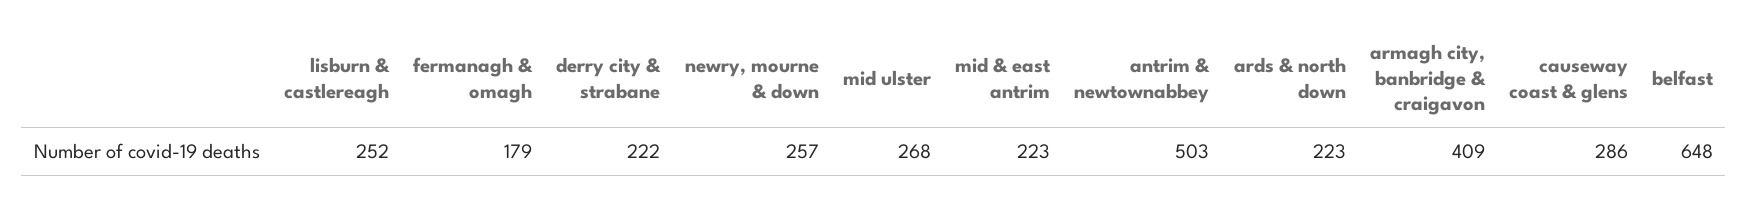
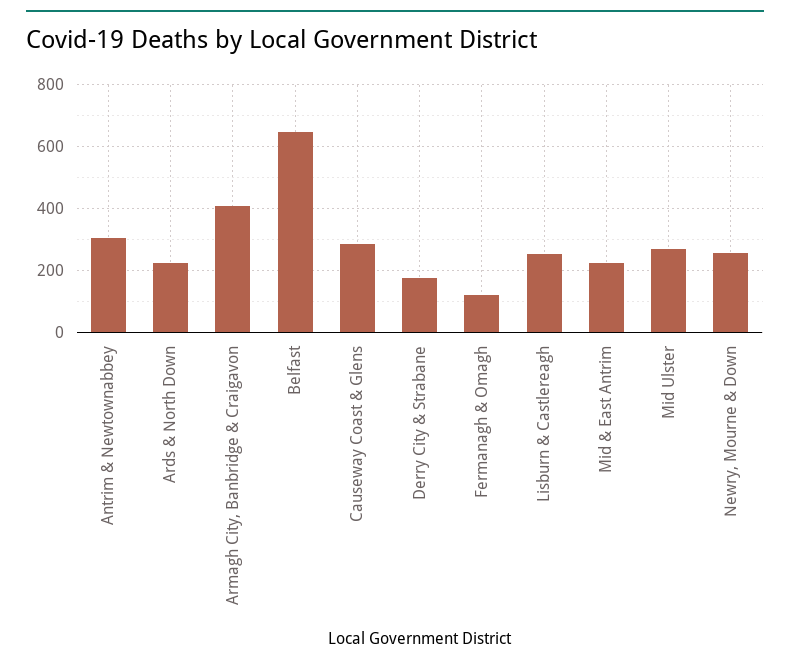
fermanagh & omagh: 179 -> 120
derry city & strabane: 222 -> 180
antrim & newtownabbey: 503 -> 300

